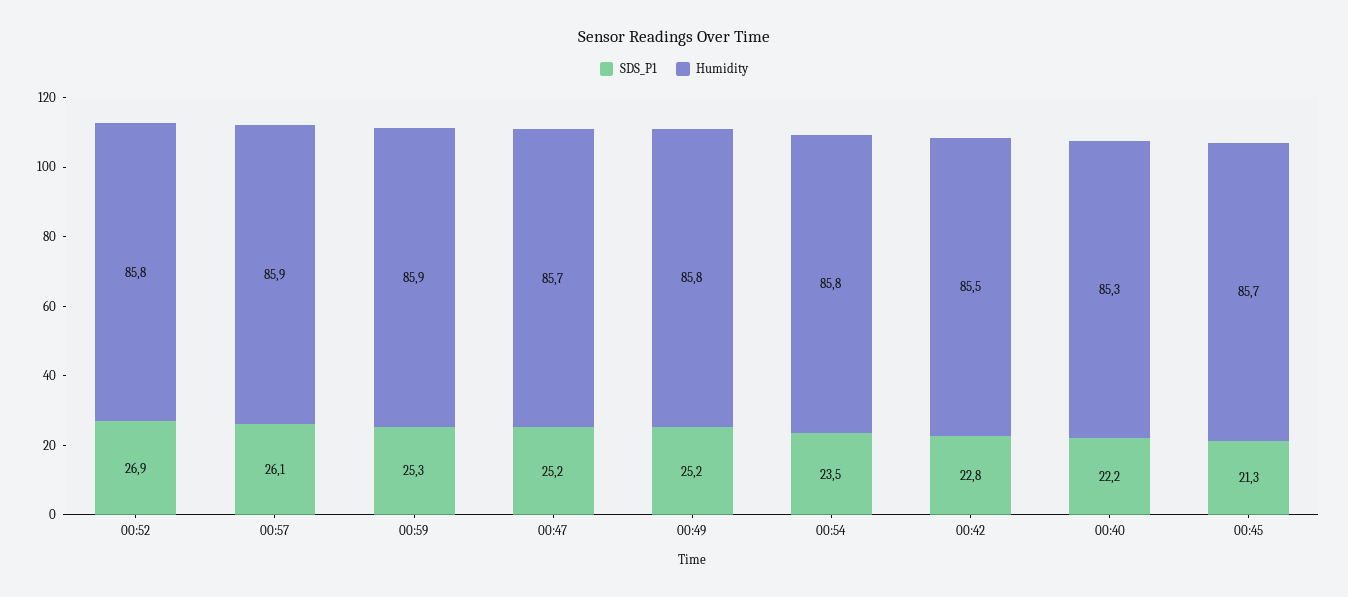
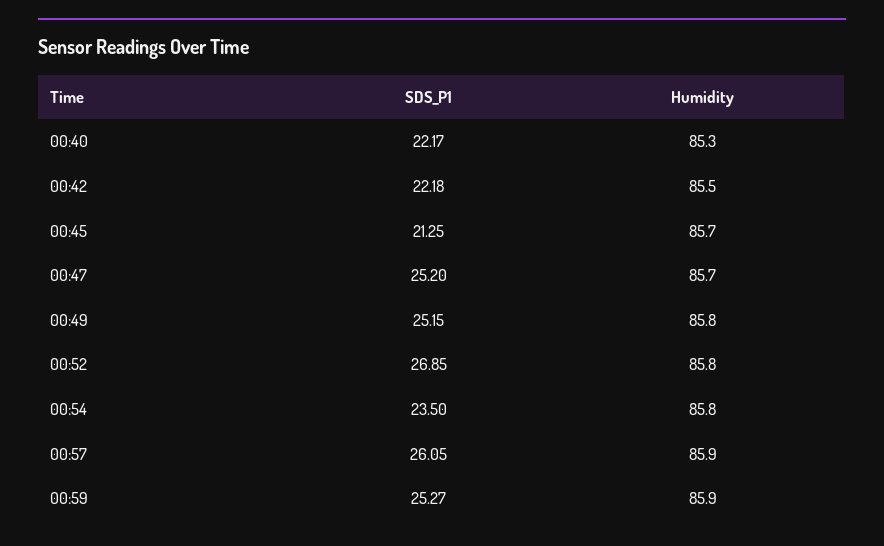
SDS_P1, 00:42: 22.8 -> 22.18

